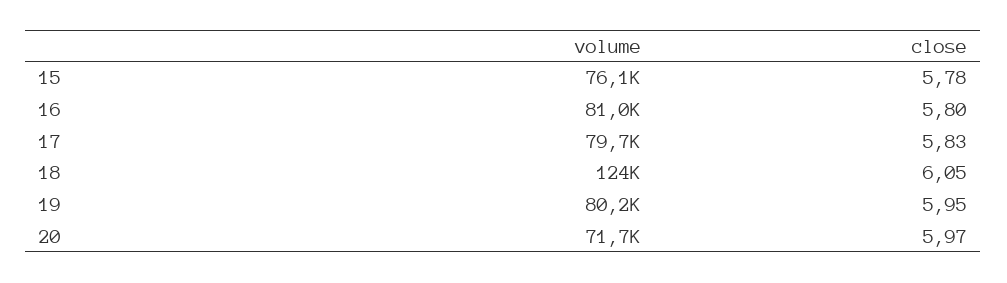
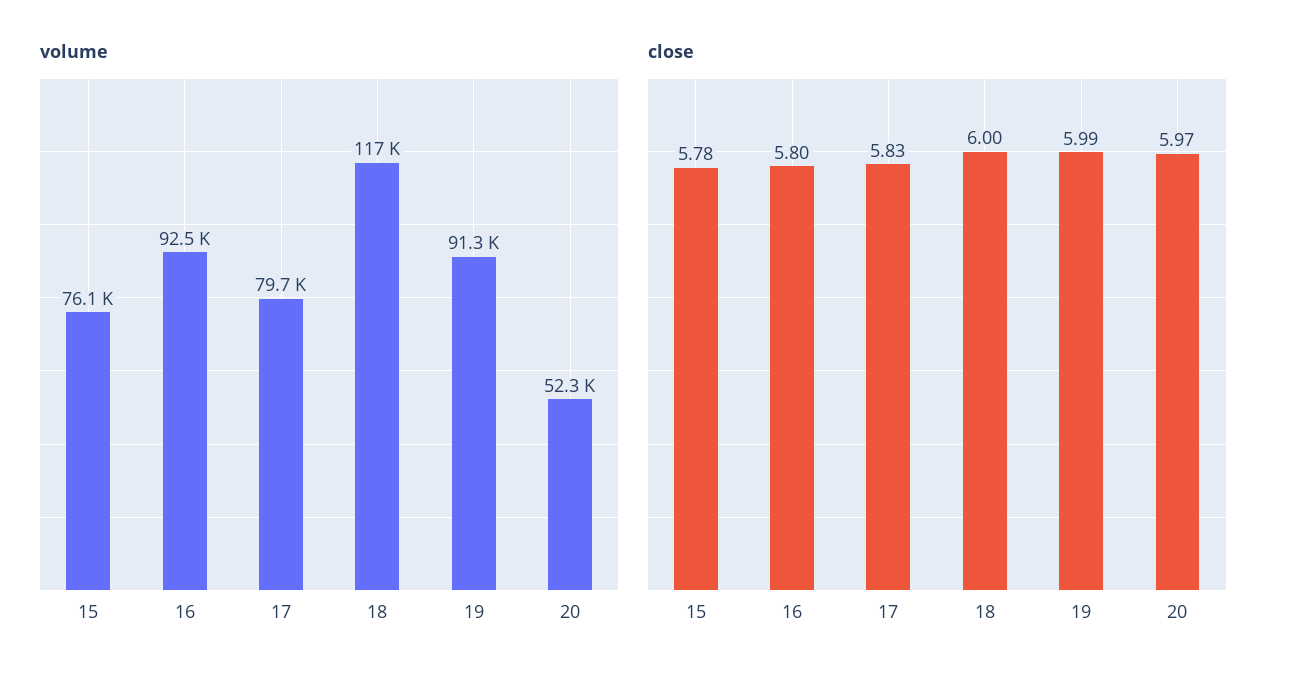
volume, 16: 81000 -> 92500
volume, 18: 124000 -> 117000
close, 18: 6.05 -> 6
volume, 19: 80200 -> 91300
close, 19: 5.95 -> 5.99
volume, 20: 71700 -> 52300

